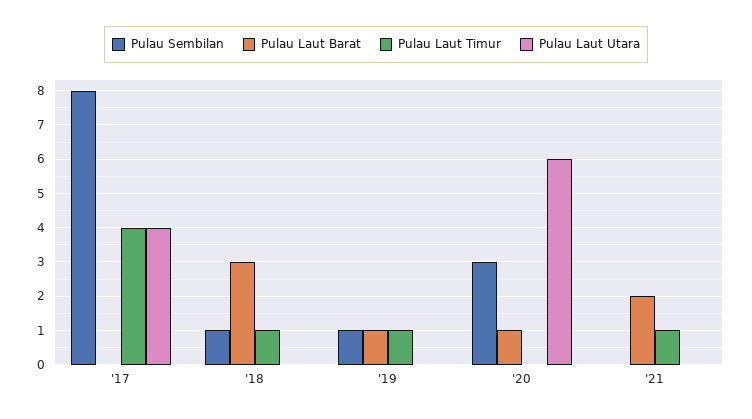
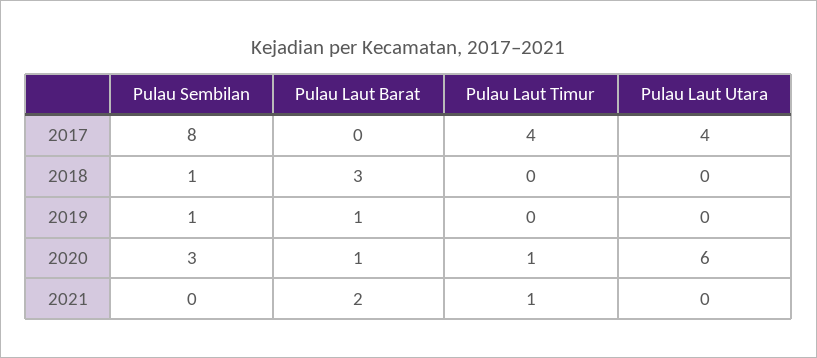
Pulau Laut Timur, '18: 1 -> 0
Pulau Laut Timur, '19: 1 -> 0
Pulau Laut Timur, '20: 0 -> 1

